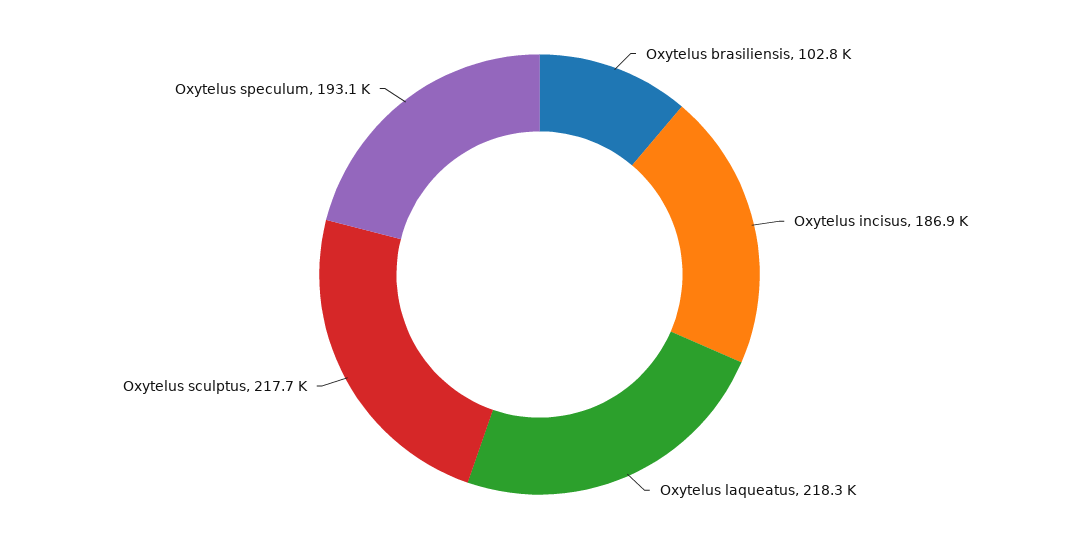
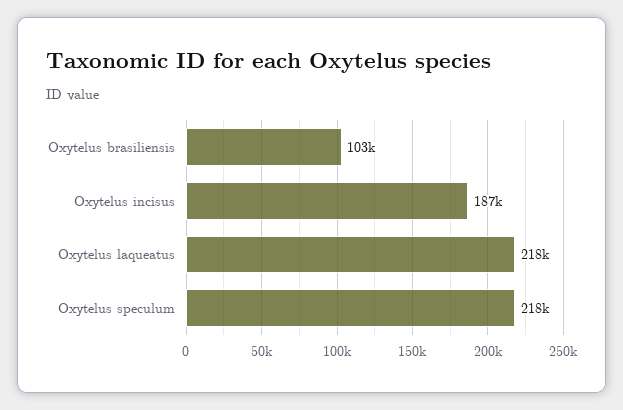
Oxytelus sculptus: 217700 -> none
Oxytelus speculum: 193100 -> 218000

